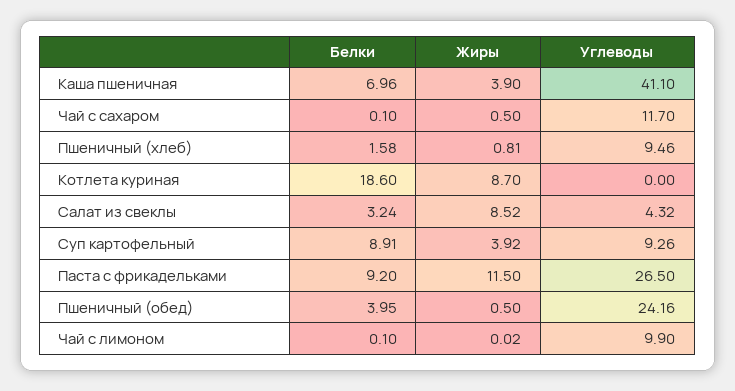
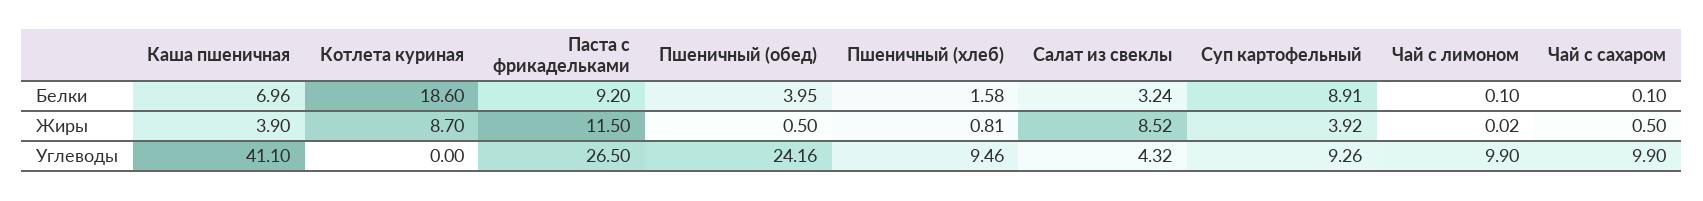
Углеводы, Чай с сахаром: 11.7 -> 9.9

